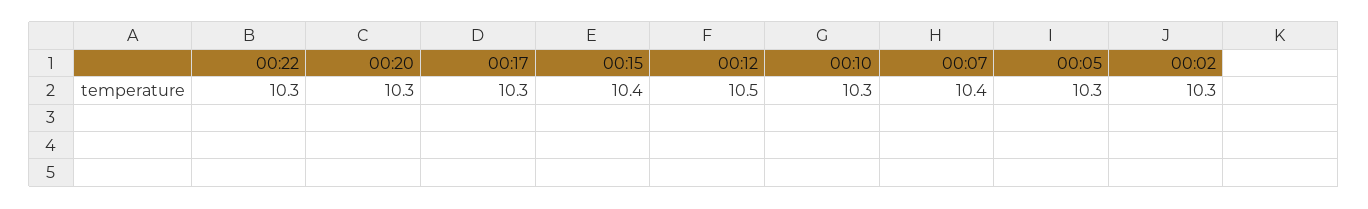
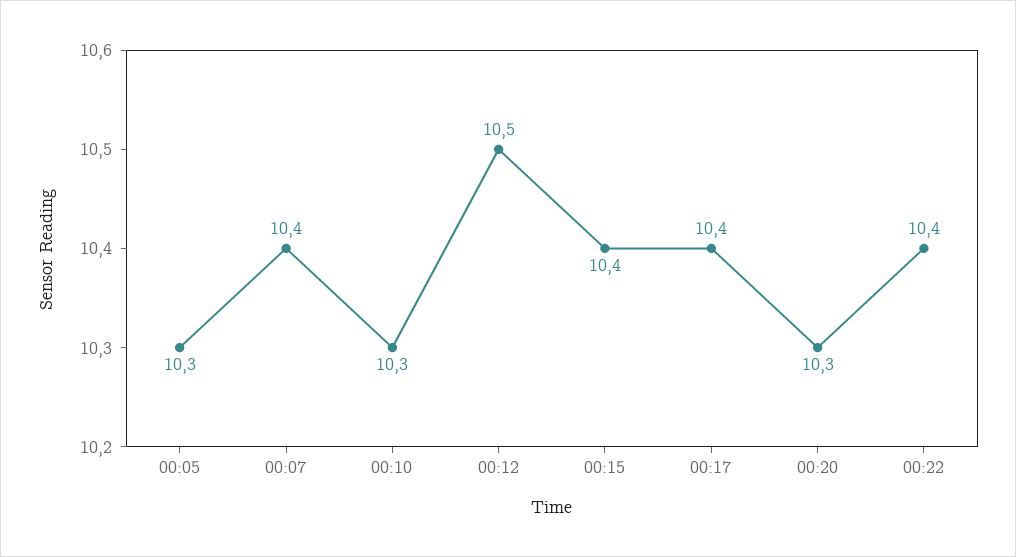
00:22: 10.3 -> 10.4
00:17: 10.3 -> 10.4
00:02: 10.3 -> none

